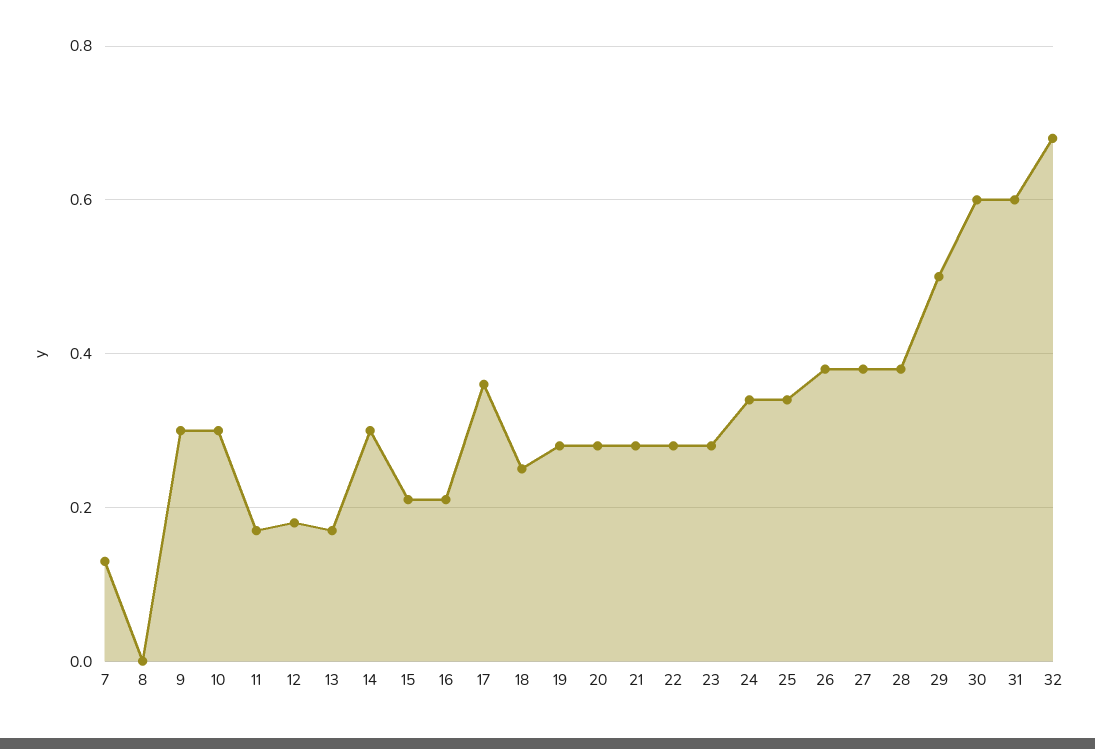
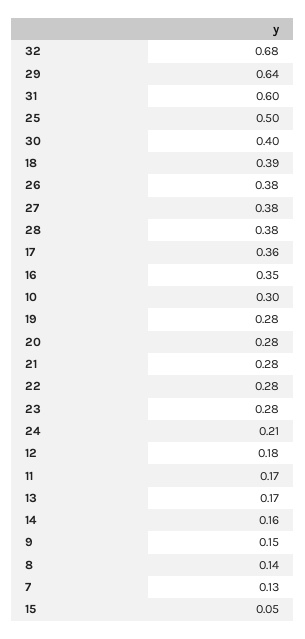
8: 0 -> 0.14
9: 0.3 -> 0.15
14: 0.3 -> 0.16
15: 0.2 -> 0.05
16: 0.2 -> 0.35
18: 0.25 -> 0.39
24: 0.35 -> 0.21
25: 0.35 -> 0.5
29: 0.5 -> 0.64
30: 0.6 -> 0.4

